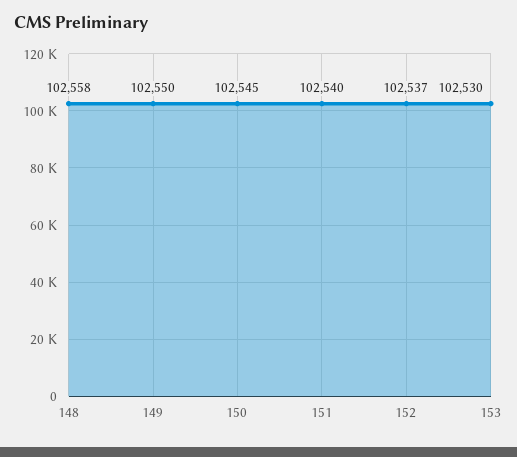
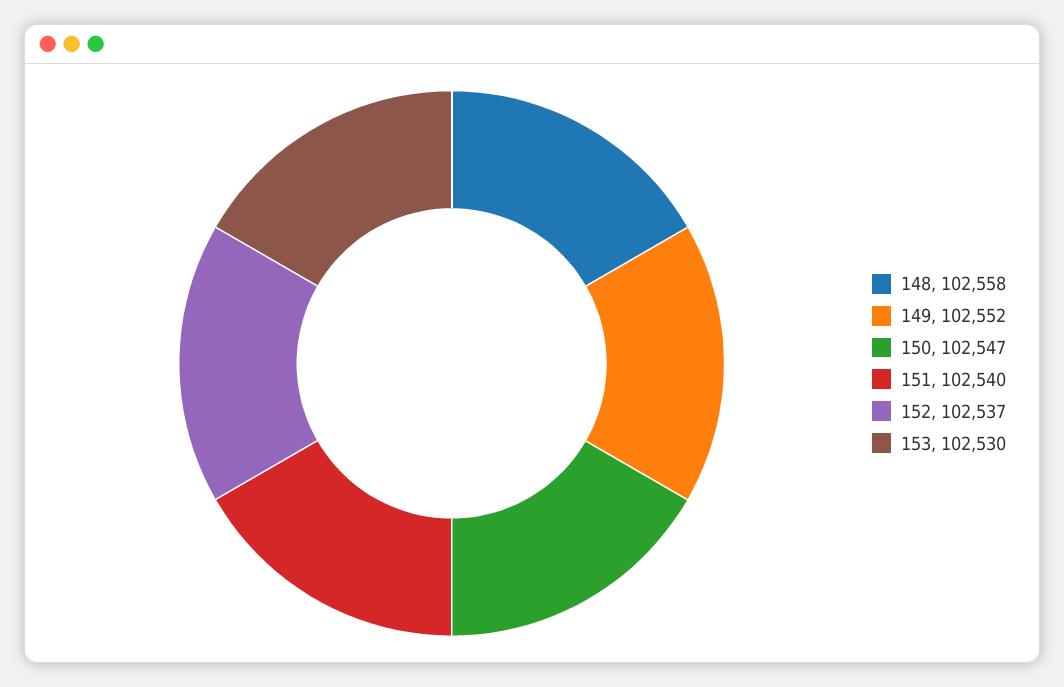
149: 102550 -> 102552
150: 102545 -> 102547

